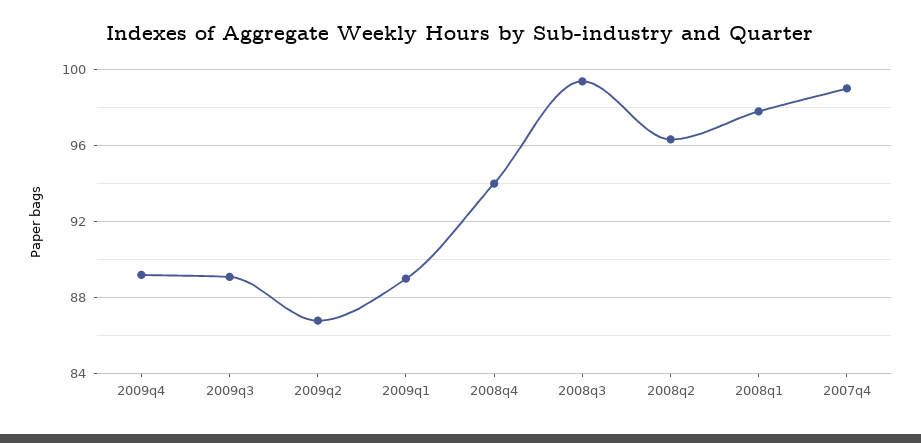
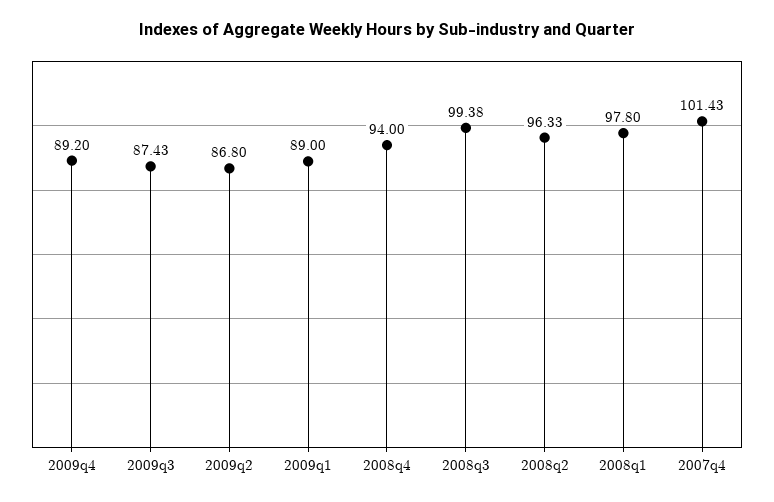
2009q3: 89 -> 87.43
2007q4: 99 -> 101.43

